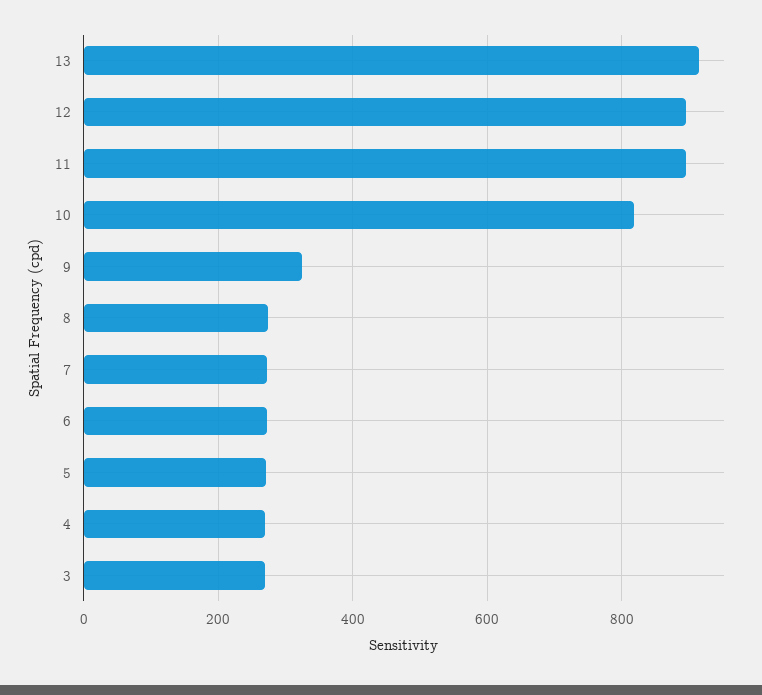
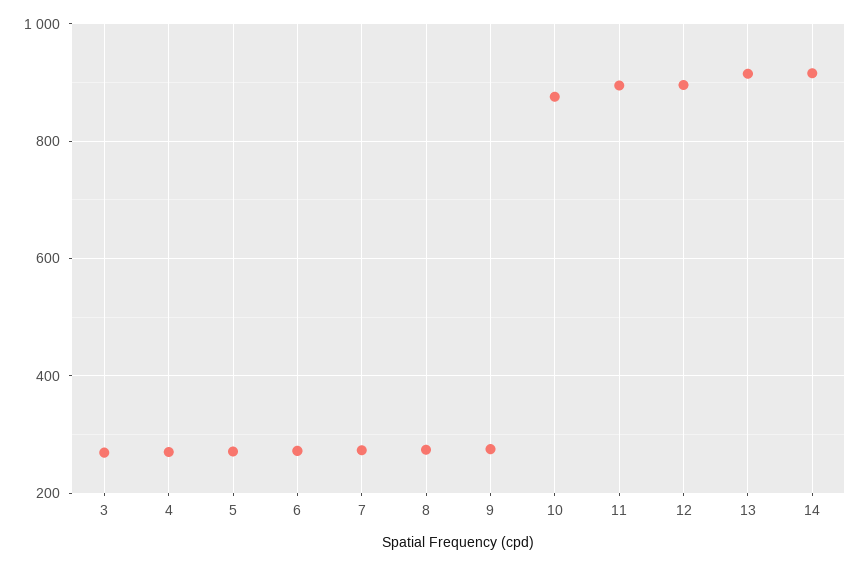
10: 820 -> 880
9: 320 -> 280
14: none -> 920

